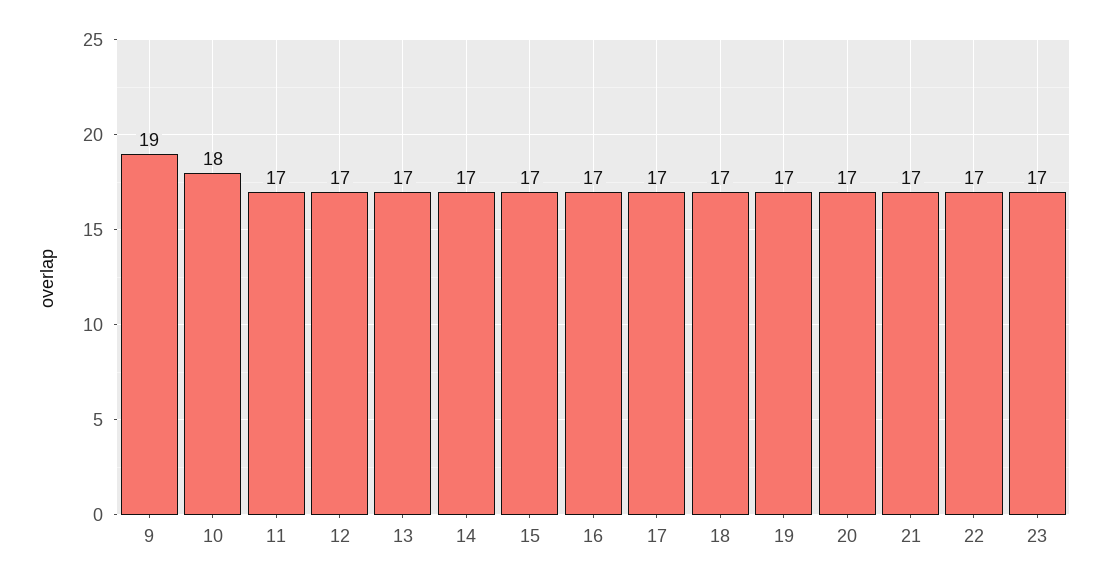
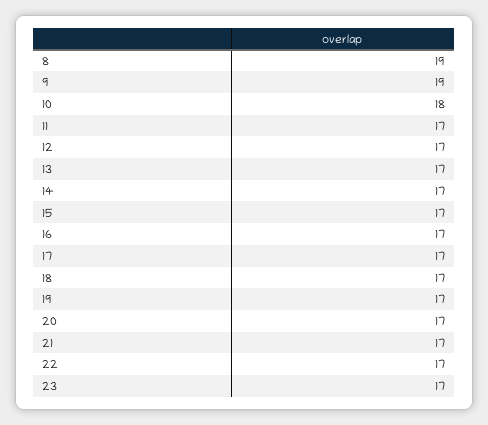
8: none -> 19

